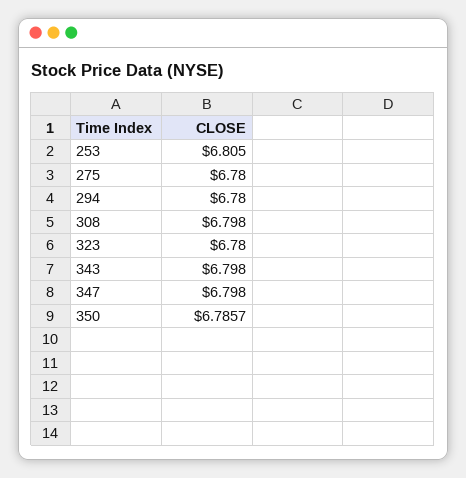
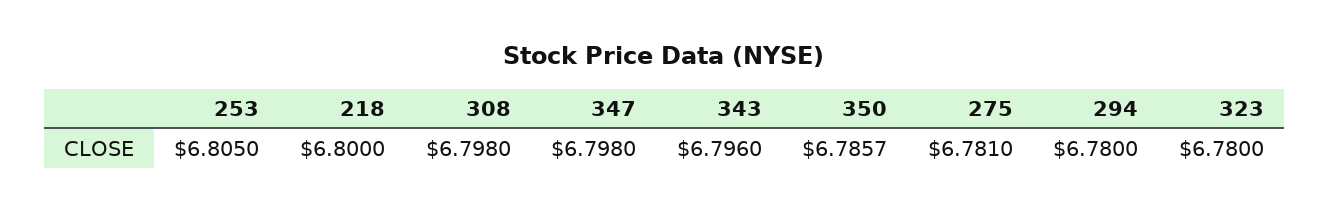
275: 6.78 -> 6.781
343: 6.798 -> 6.796
218: none -> 6.8

